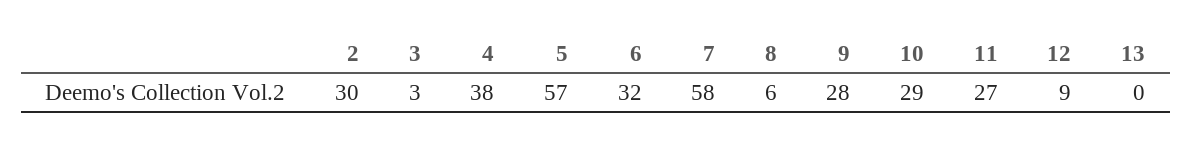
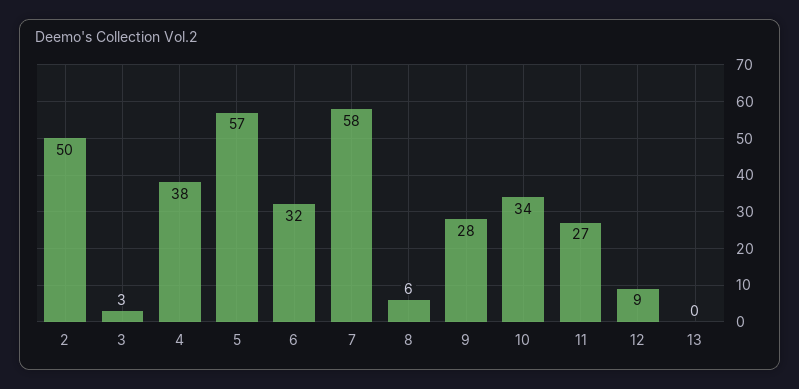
2: 30 -> 50
10: 29 -> 34

